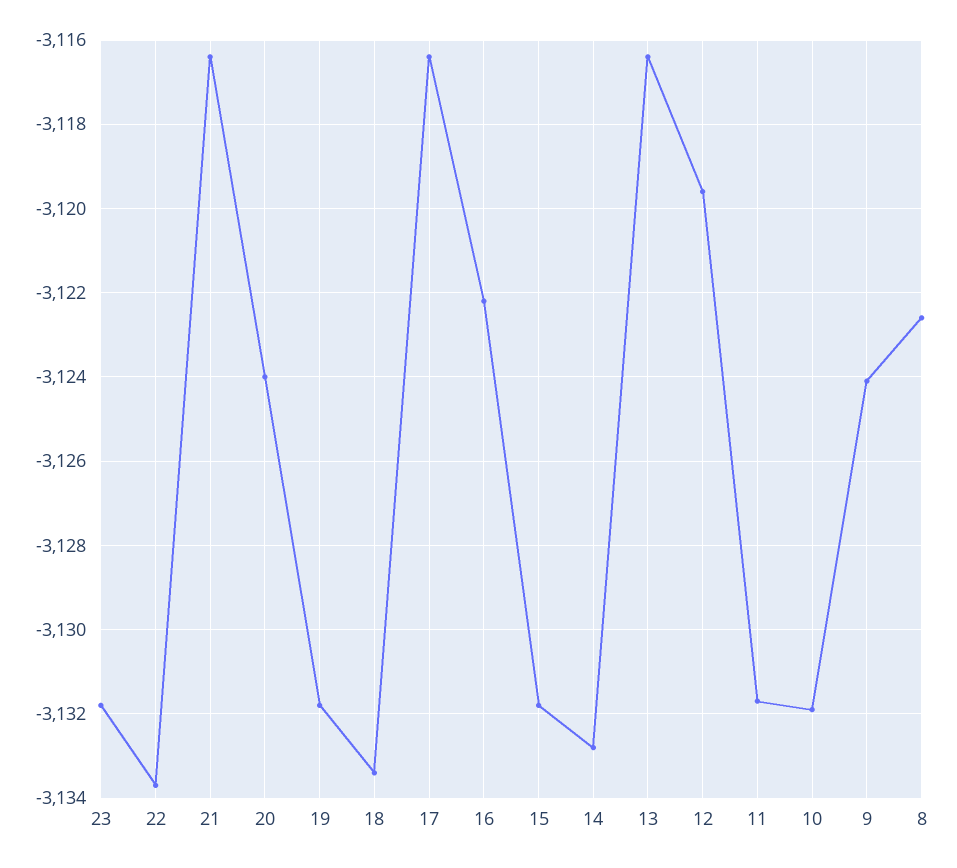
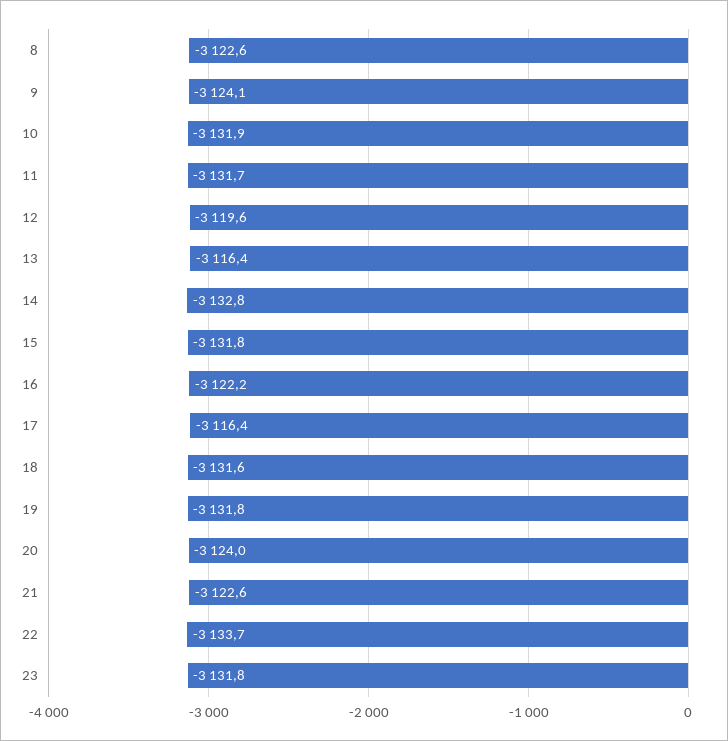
21: -3116.5 -> -3122.6
18: -3133.5 -> -3131.6

